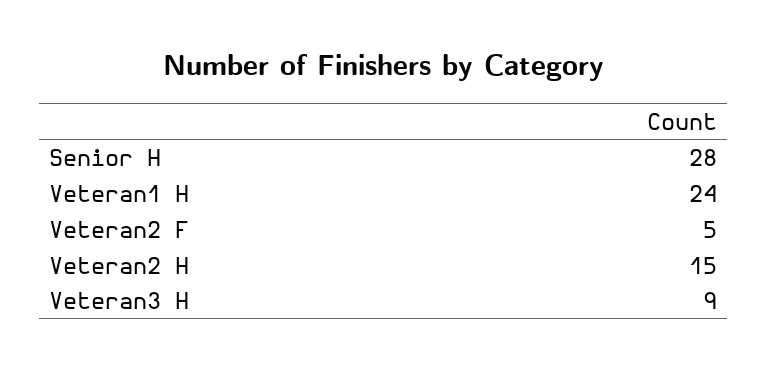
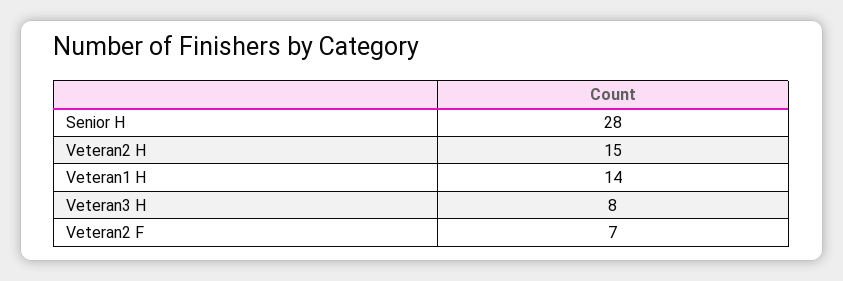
Veteran1 H: 24 -> 14
Veteran2 F: 5 -> 7
Veteran3 H: 9 -> 8

